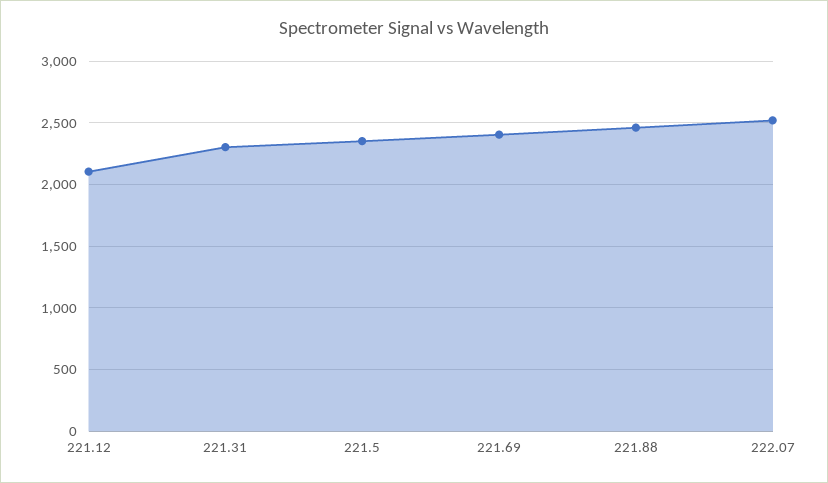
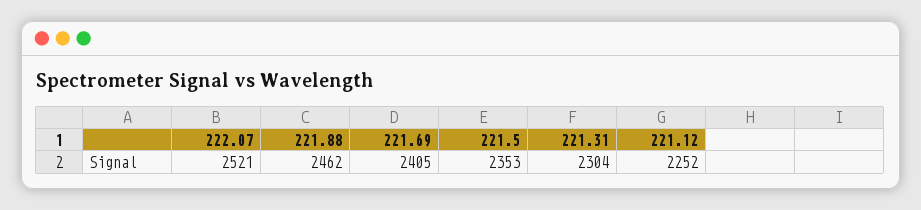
221.12: 2100 -> 2252

